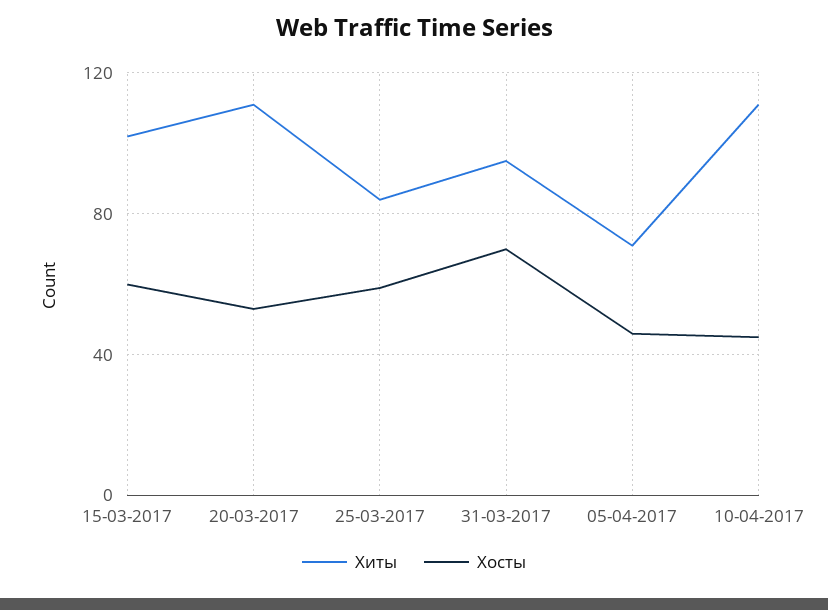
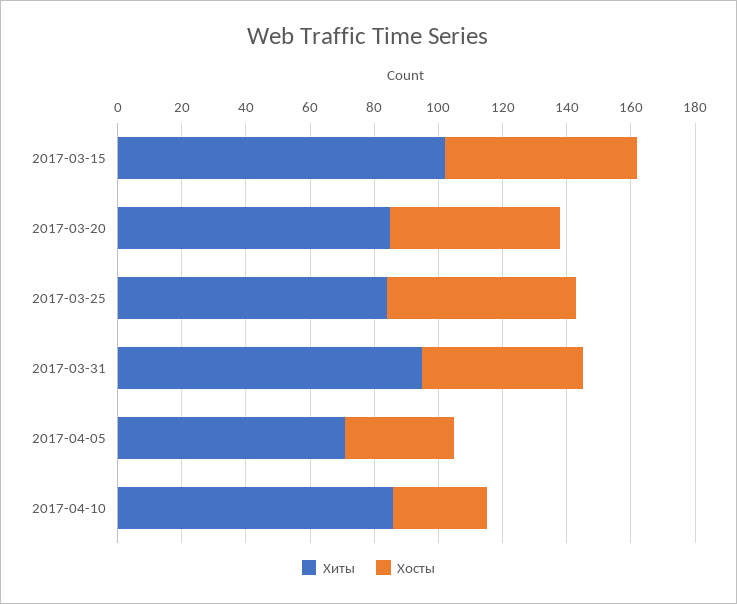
Хиты, 20-03-2017: 110 -> 85
Хосты, 31-03-2017: 70 -> 50
Хосты, 05-04-2017: 45 -> 35
Хиты, 10-04-2017: 110 -> 85
Хосты, 10-04-2017: 45 -> 30

